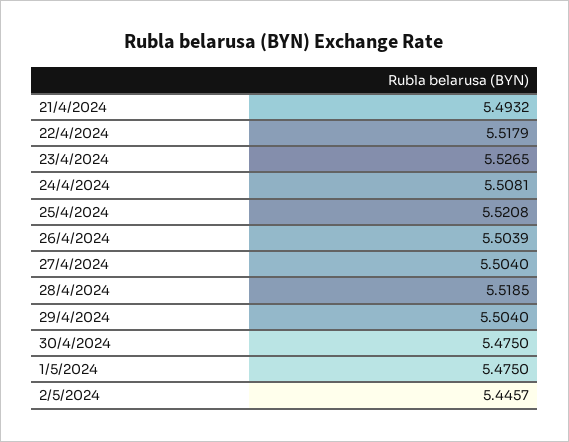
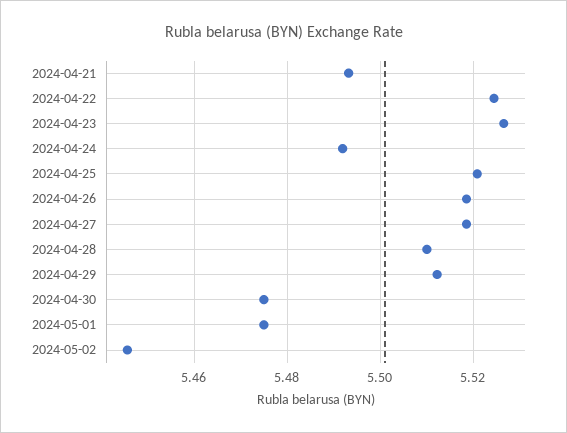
22/4/2024: 5.5179 -> 5.524
24/4/2024: 5.5081 -> 5.492
26/4/2024: 5.5039 -> 5.518
27/4/2024: 5.504 -> 5.518
28/4/2024: 5.5185 -> 5.51
29/4/2024: 5.504 -> 5.512

